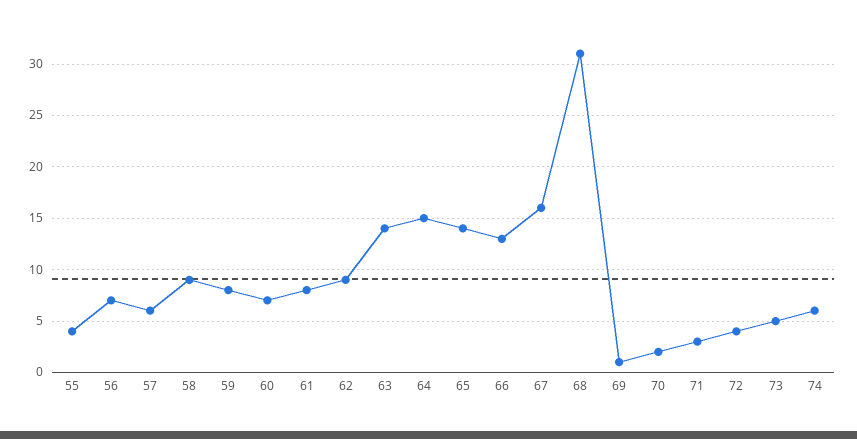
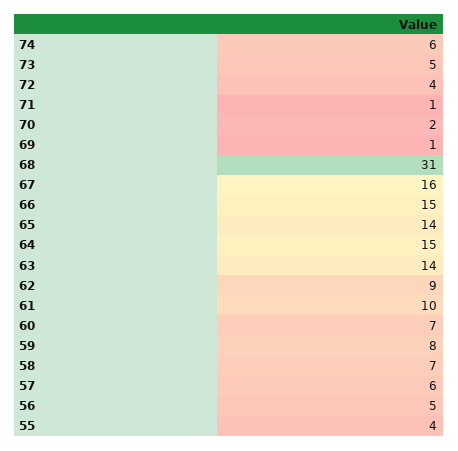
56: 7 -> 5
58: 9 -> 7
61: 8 -> 10
66: 13 -> 15
71: 3 -> 1

